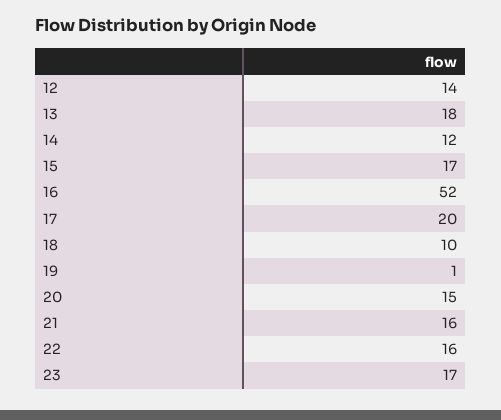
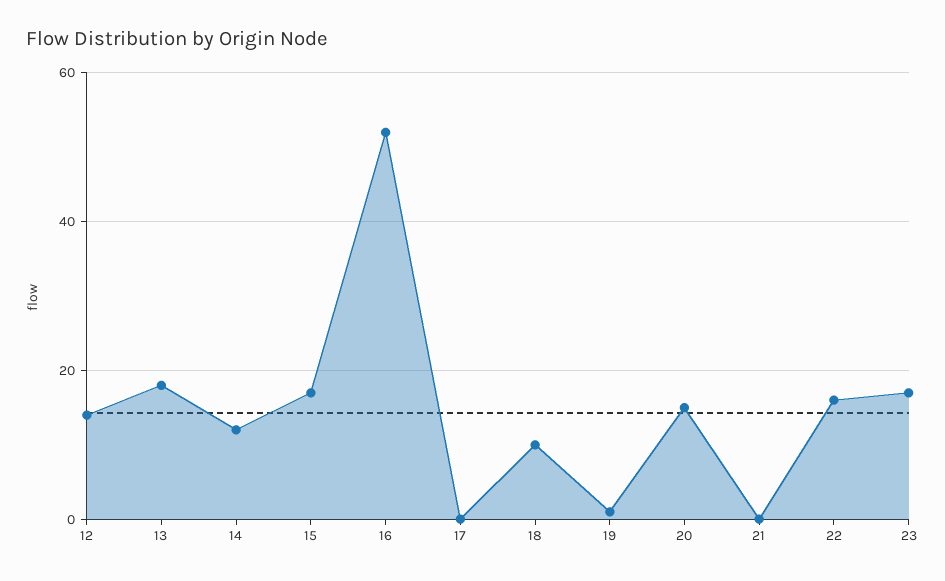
17: 20 -> 0
21: 16 -> 0

